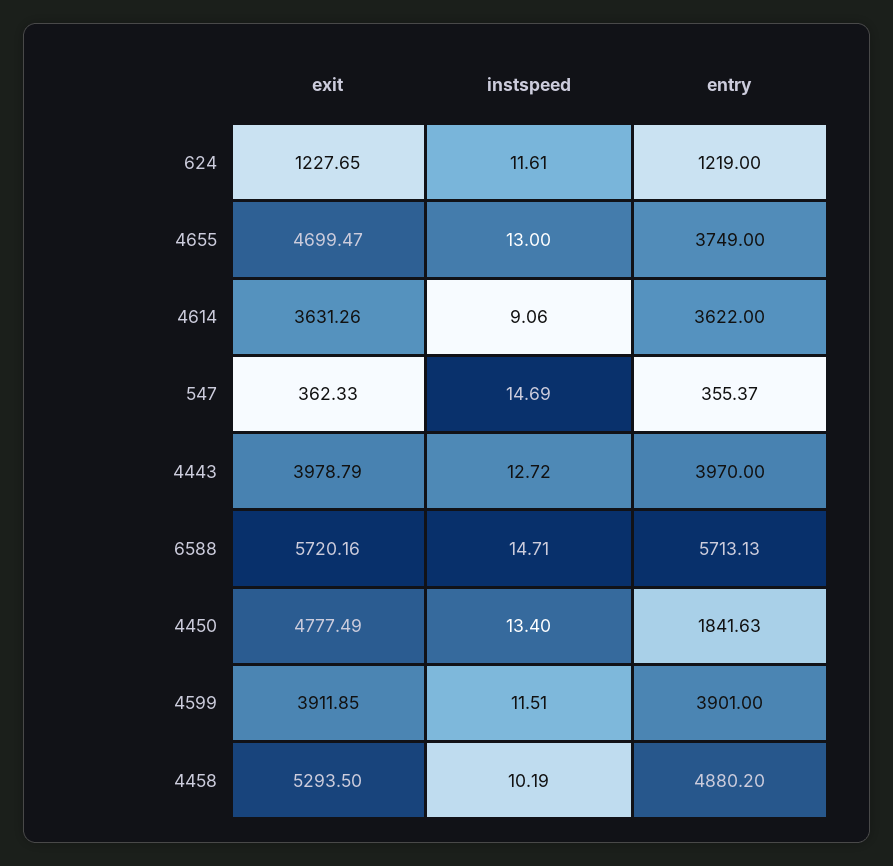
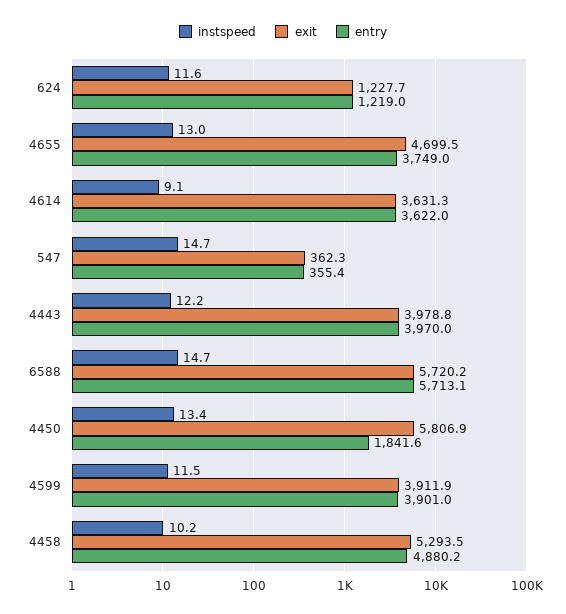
instspeed, 4443: 12.72 -> 12.2
exit, 4450: 4777.49 -> 5806.9

